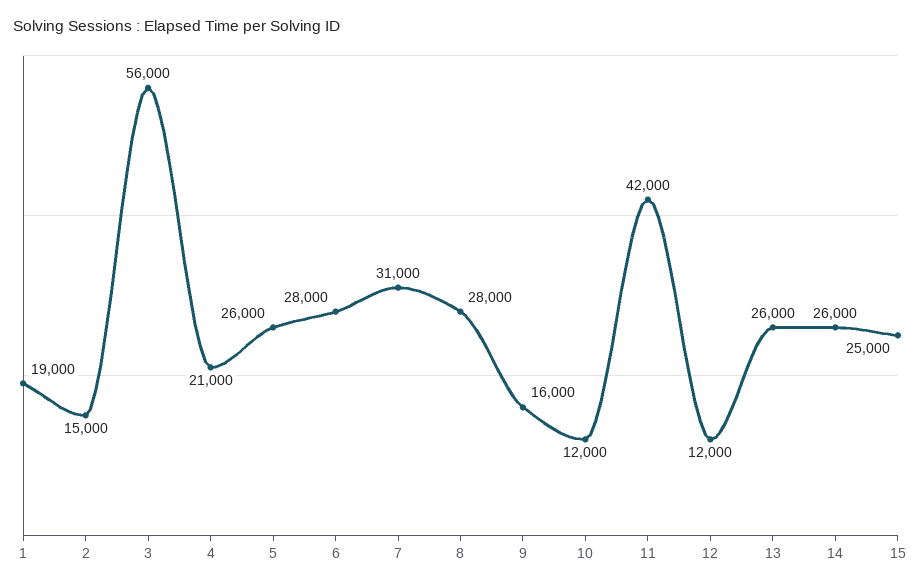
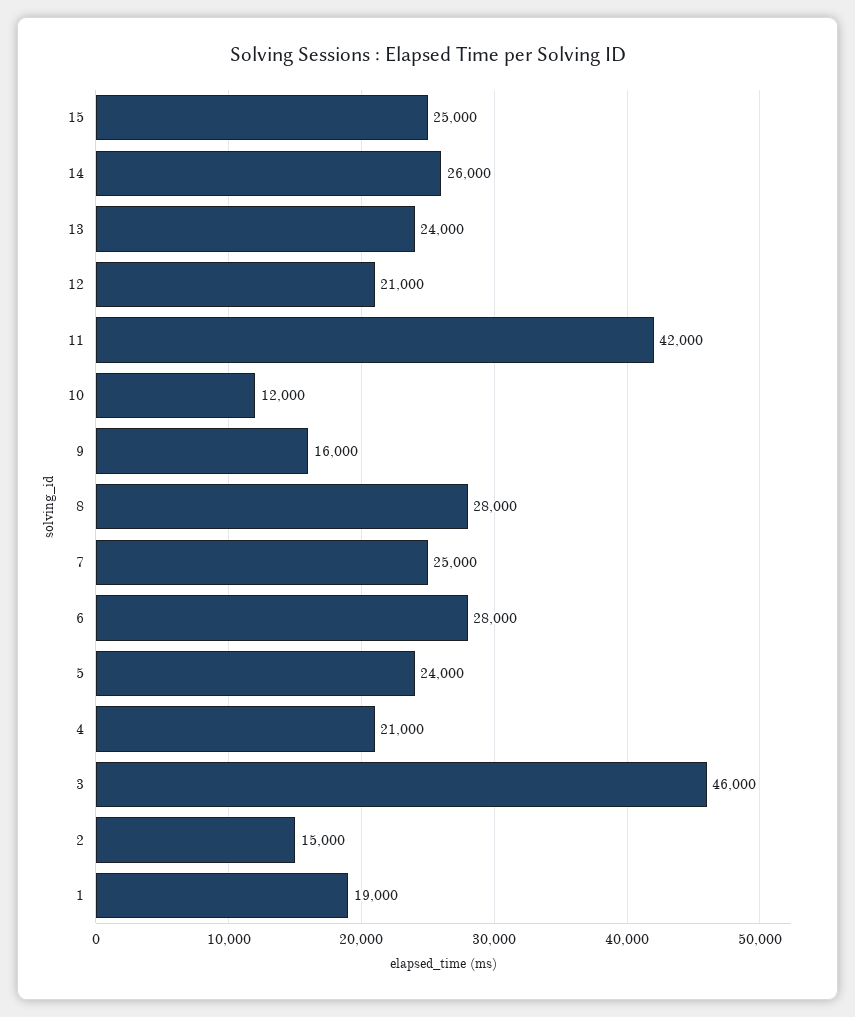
3: 56000 -> 46000
5: 26000 -> 24000
7: 31000 -> 25000
12: 12000 -> 21000
13: 26000 -> 24000

